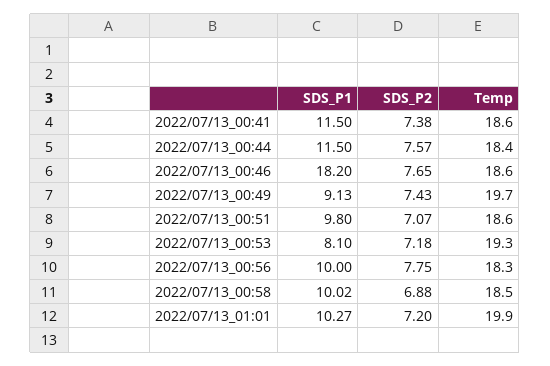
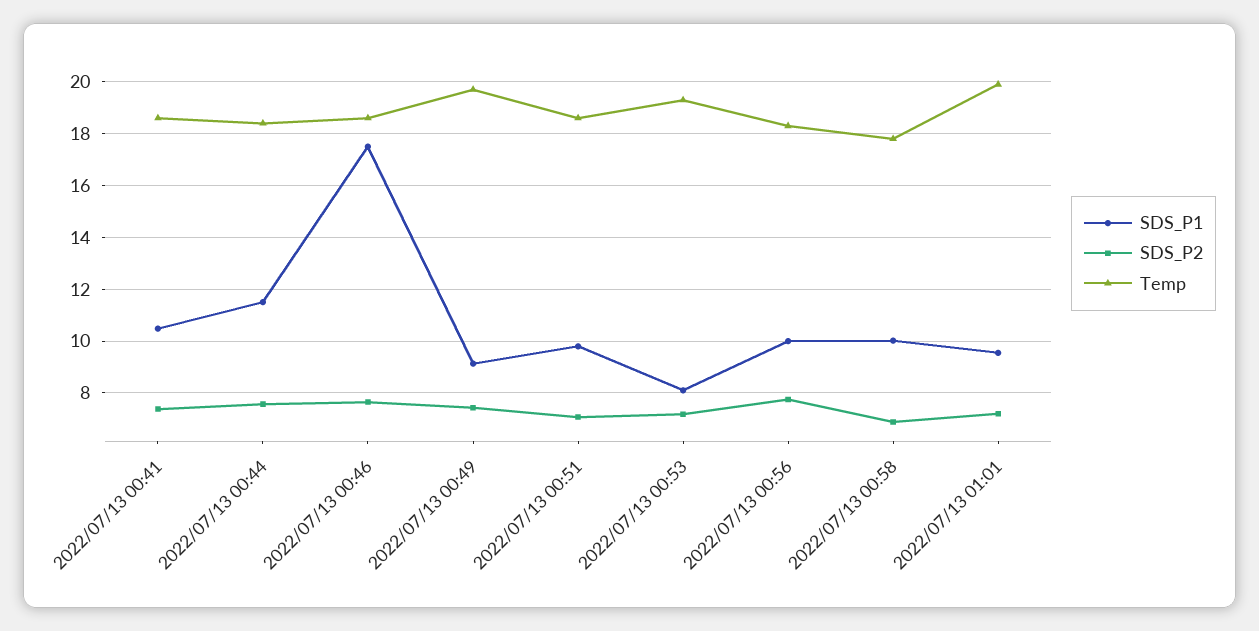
SDS_P1, 2022/07/13_00:41: 11.5 -> 10.5
SDS_P1, 2022/07/13_00:46: 18.2 -> 17.5
Temp, 2022/07/13_00:58: 18.5 -> 17.75
SDS_P1, 2022/07/13_01:01: 10.27 -> 9.5

